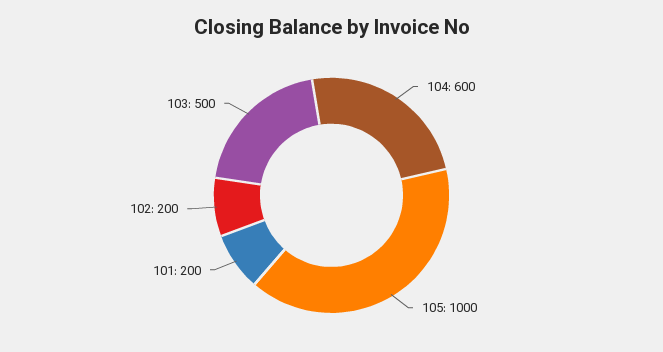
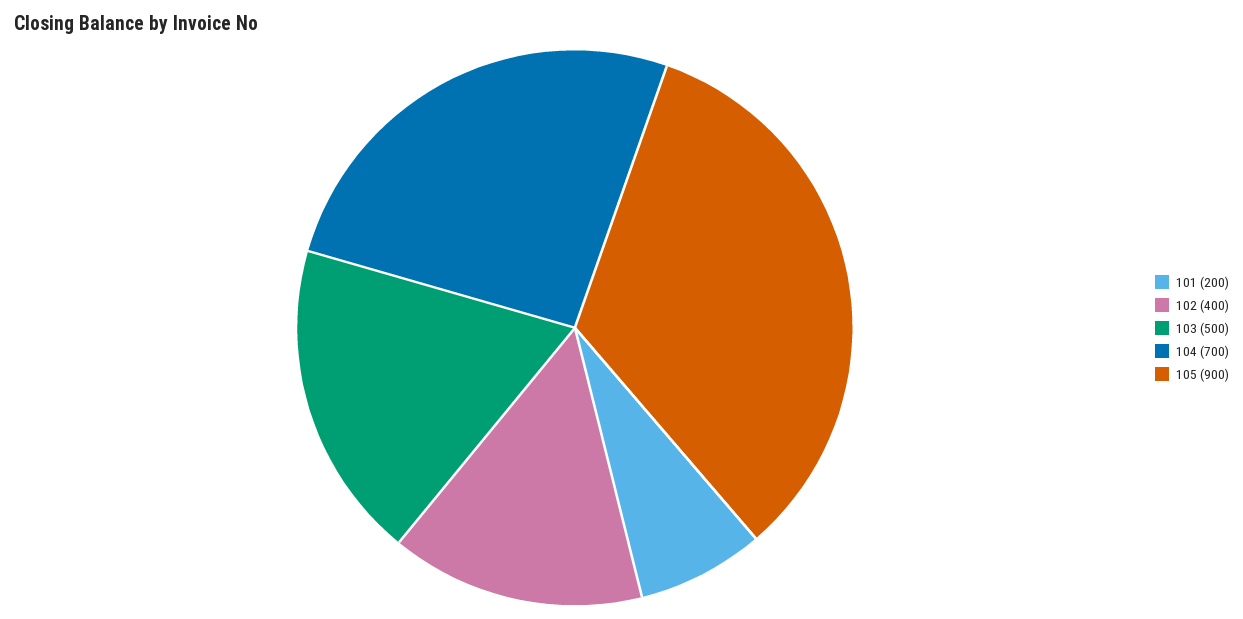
104: 600 -> 700
105: 1000 -> 900
102: 200 -> 400

